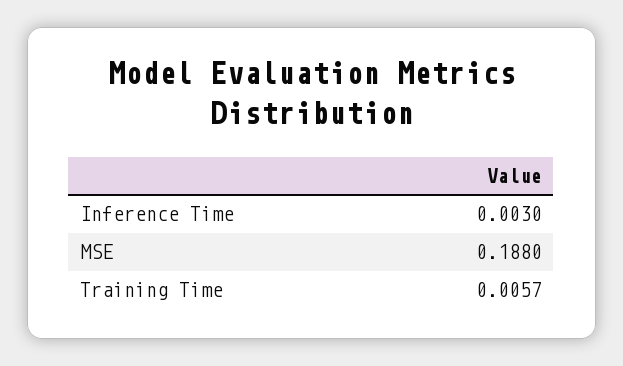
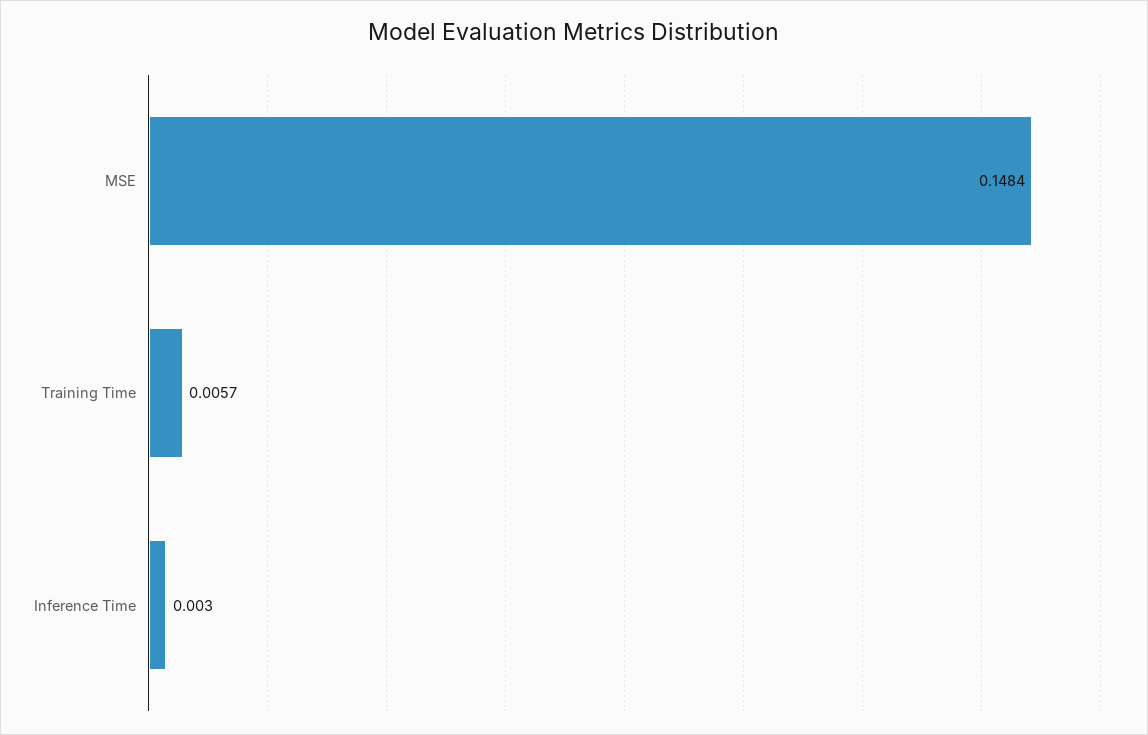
MSE: 0.188 -> 0.1484

